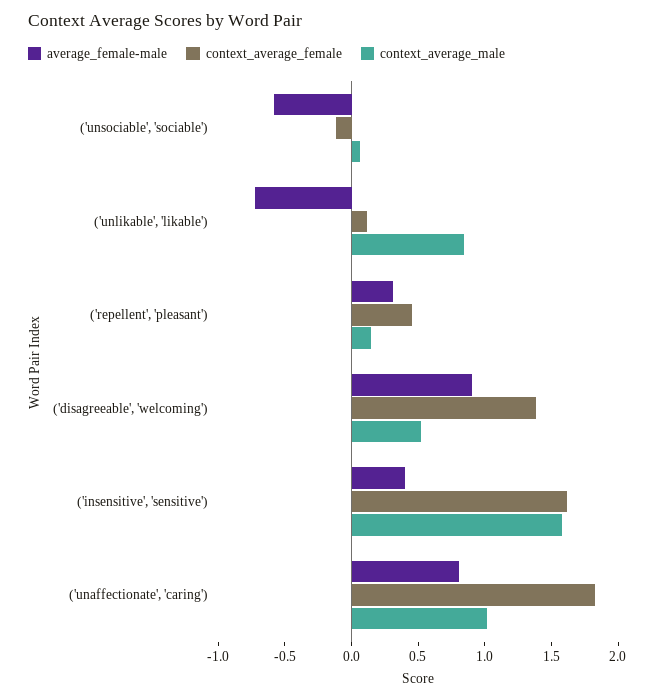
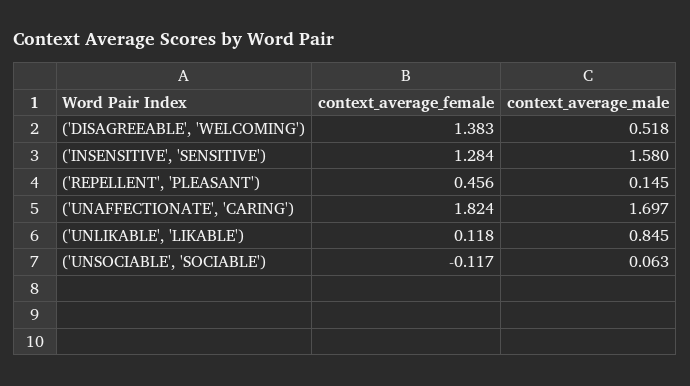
average_female-male, ('unsociable', 'sociable'): -0.6 -> none
average_female-male, ('unlikable', 'likable'): -0.7 -> none
average_female-male, ('repellent', 'pleasant'): 0.3 -> none
average_female-male, ('disagreeable', 'welcoming'): 0.9 -> none
average_female-male, ('insensitive', 'sensitive'): 0.4 -> none
context_average_female, ('insensitive', 'sensitive'): 1.6 -> 1.284
average_female-male, ('unaffectionate', 'caring'): 0.8 -> none
context_average_male, ('unaffectionate', 'caring'): 1 -> 1.697

